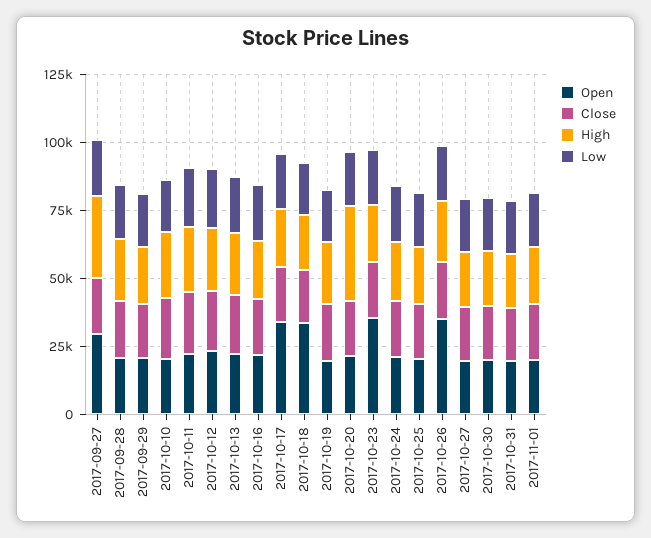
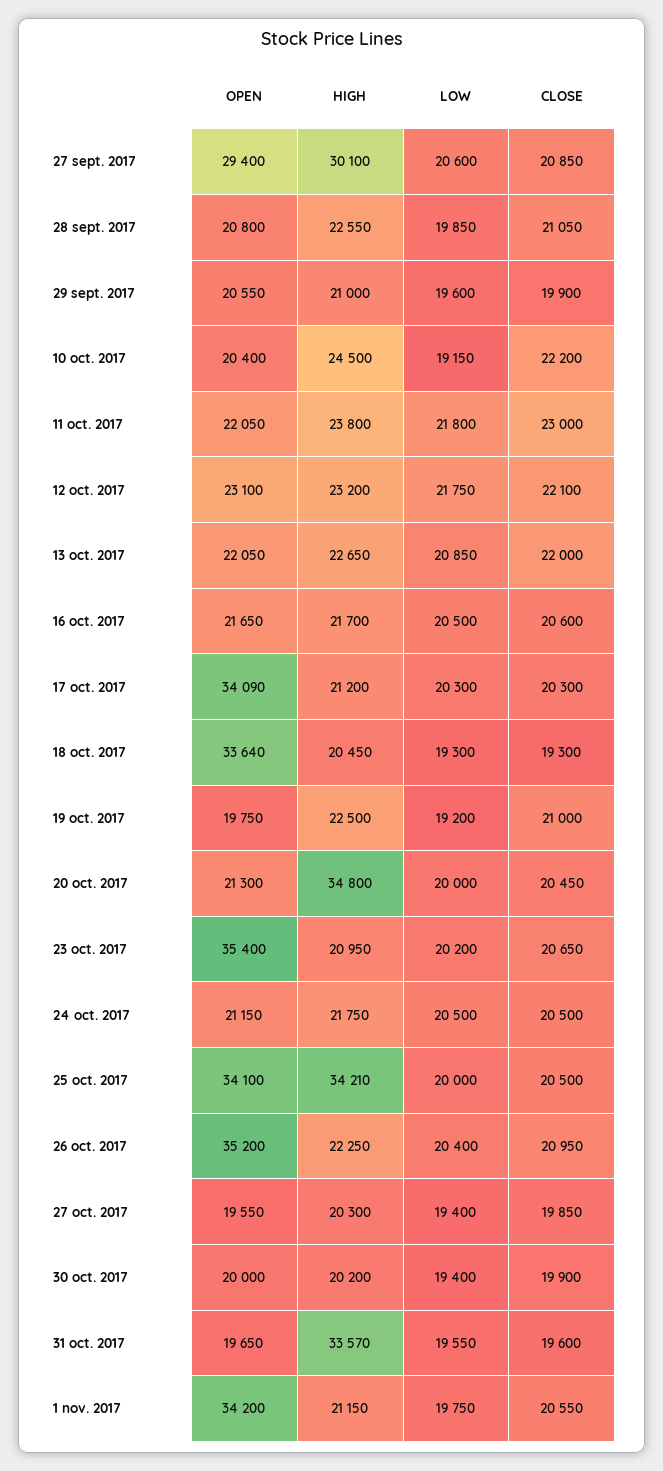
Open, 2017-10-25: 20000 -> 34100
High, 2017-10-25: 20000 -> 34210
High, 2017-10-31: 20000 -> 33570
Open, 2017-11-01: 20000 -> 34200

